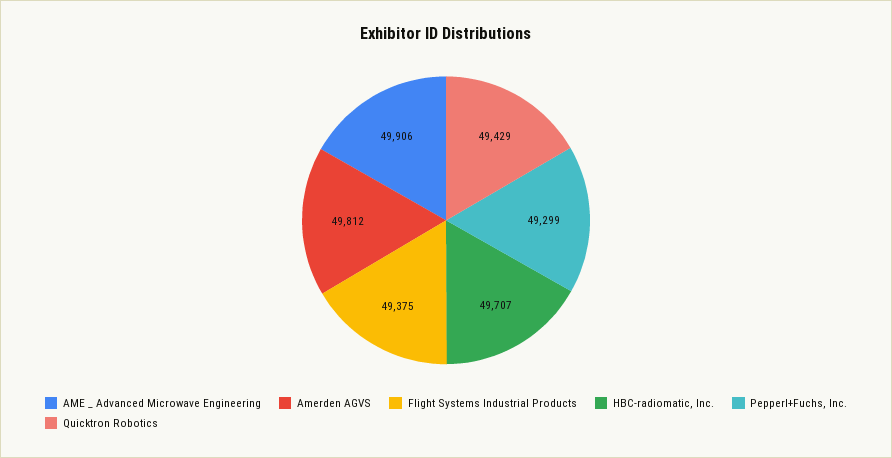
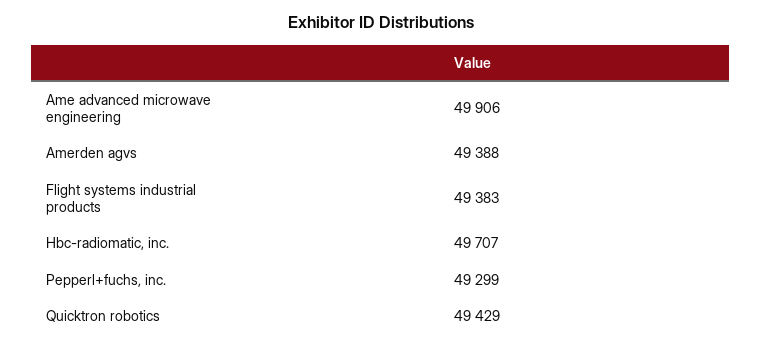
Amerden AGVS: 49812 -> 49388
Flight Systems Industrial Products: 49375 -> 49383

